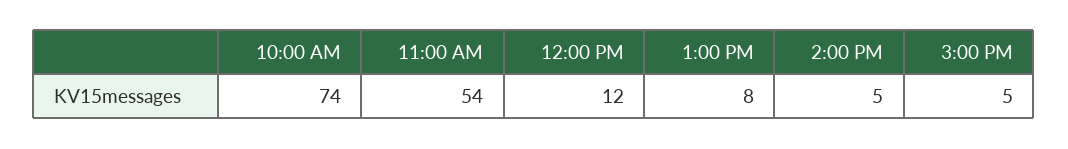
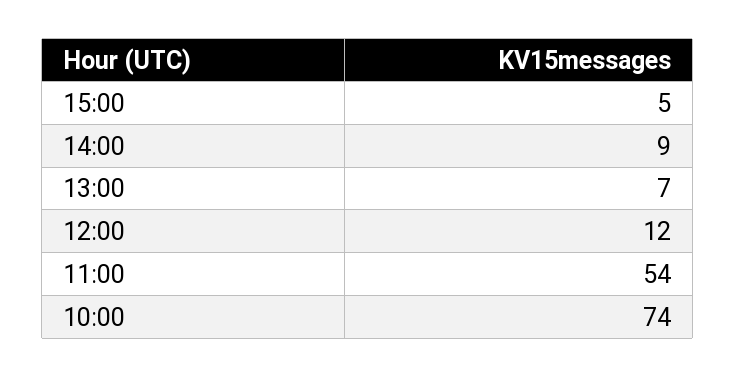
1:00 PM: 8 -> 7
2:00 PM: 5 -> 9

